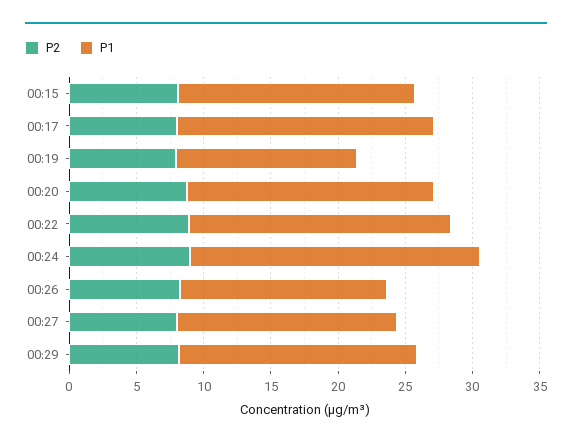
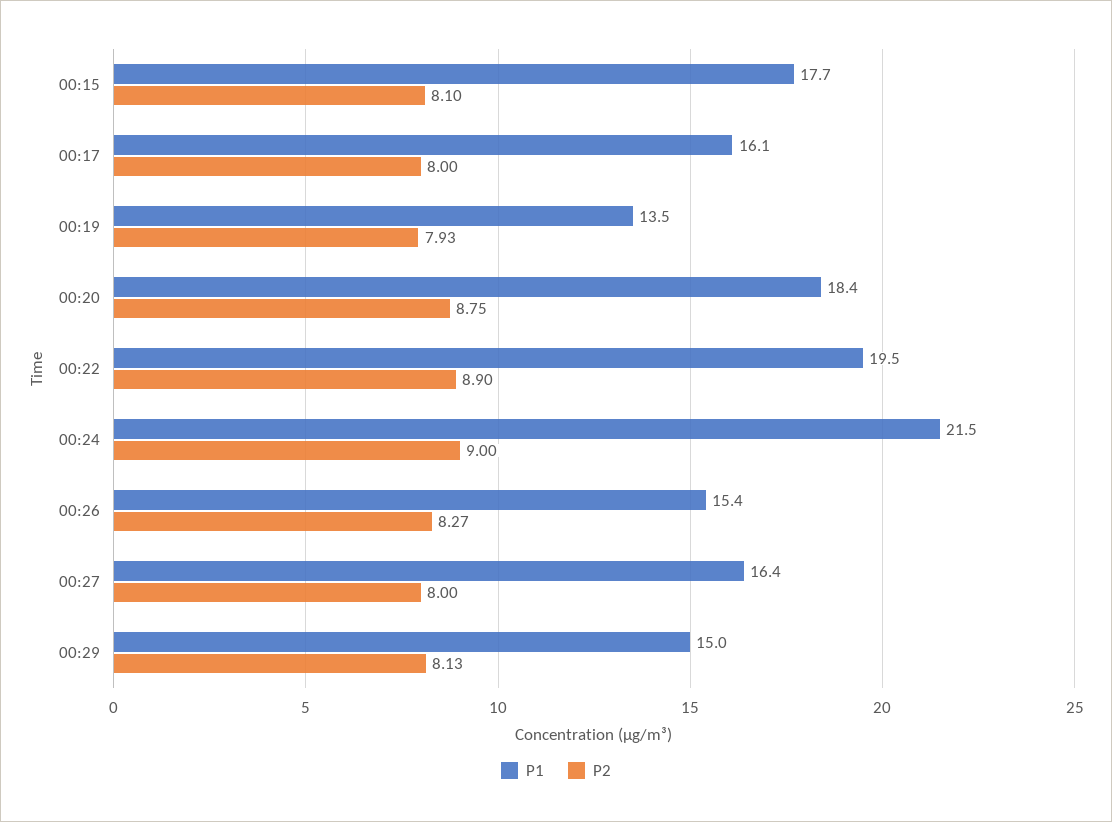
P1, 00:17: 19 -> 16.1
P1, 00:29: 18 -> 15

